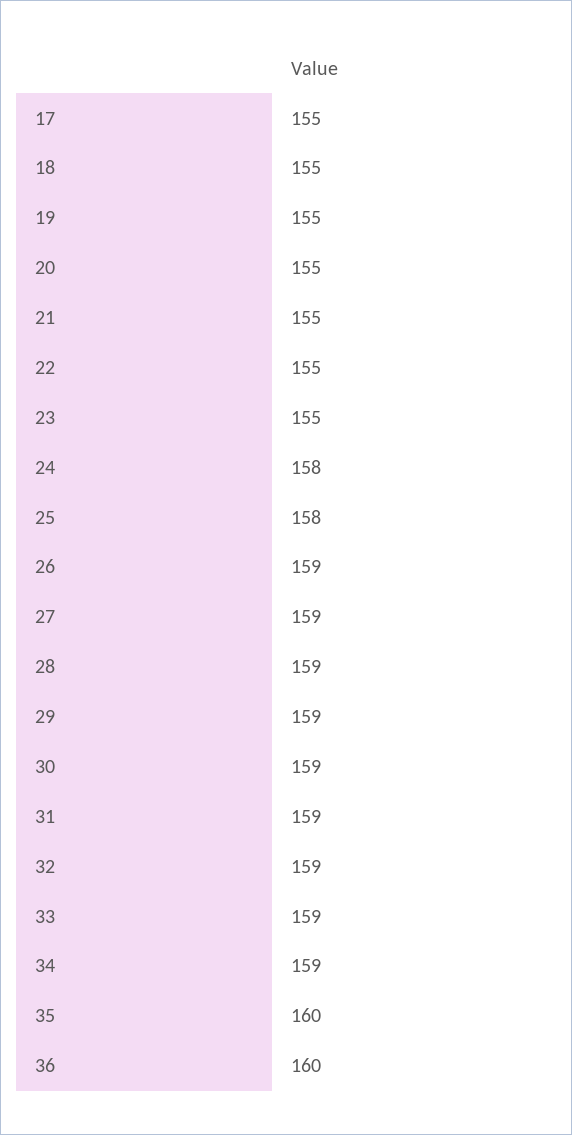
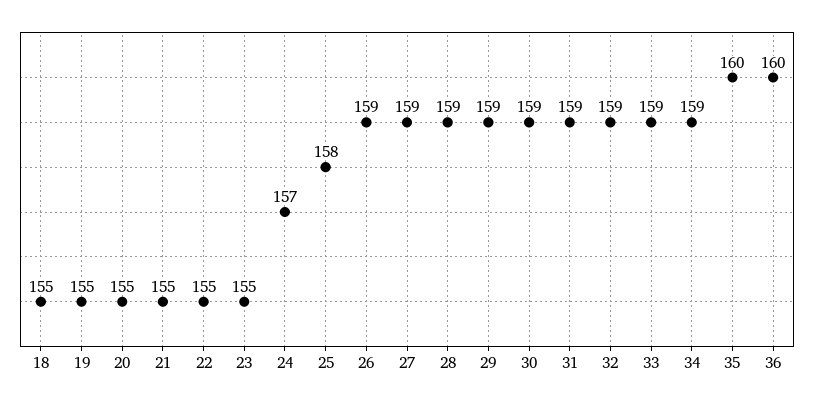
17: 155 -> none
24: 158 -> 157

